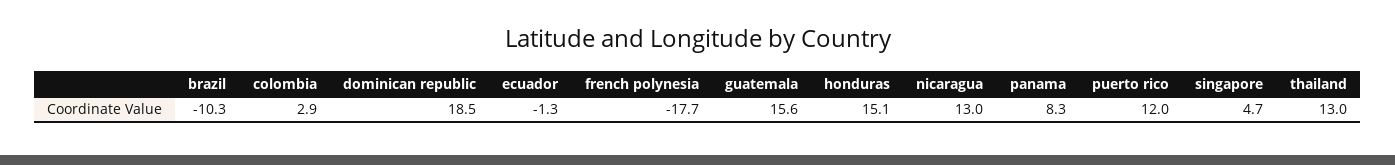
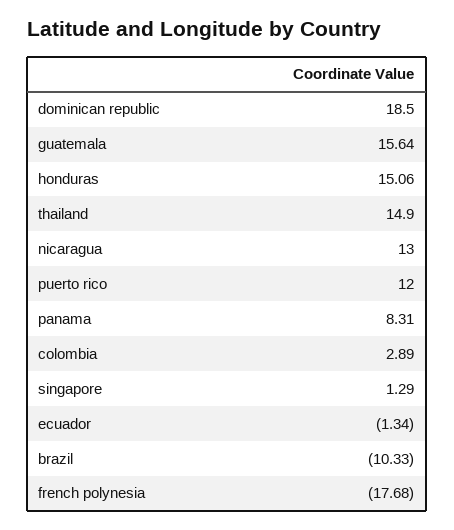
singapore: 4.7 -> 1.29
thailand: 13 -> 14.9

